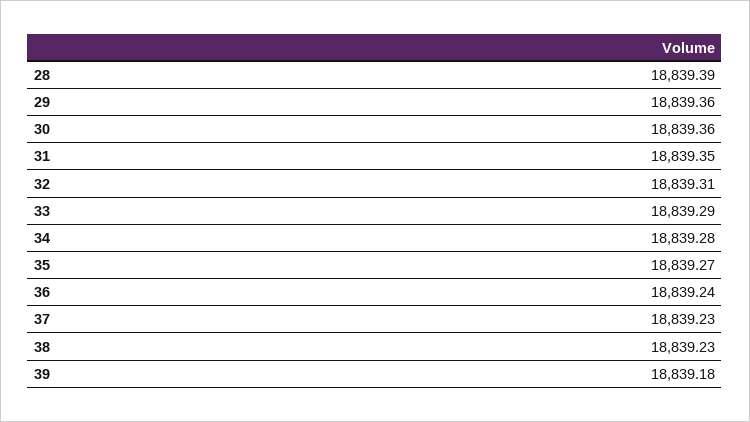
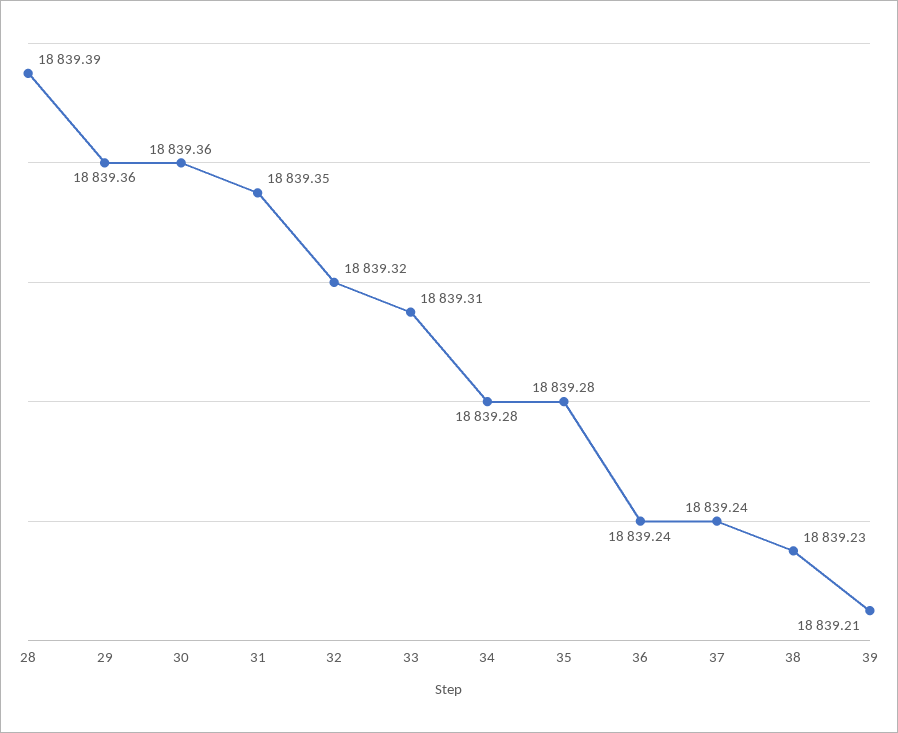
32: 18839.31 -> 18839.32
33: 18839.29 -> 18839.31
35: 18839.27 -> 18839.28
37: 18839.23 -> 18839.24
39: 18839.18 -> 18839.21

